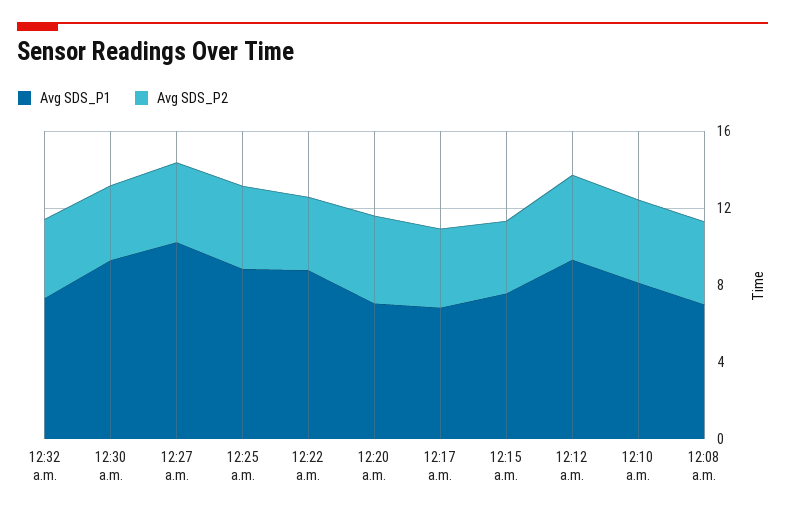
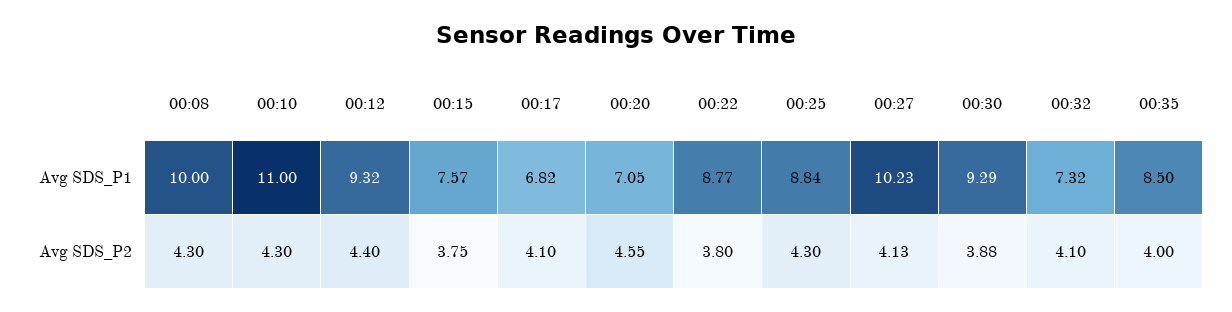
Avg SDS_P1, 12:10 a.m.: 8 -> 11
Avg SDS_P1, 12:08 a.m.: 7 -> 10
Avg SDS_P1, 00:35: none -> 8.5
Avg SDS_P2, 00:35: none -> 4

